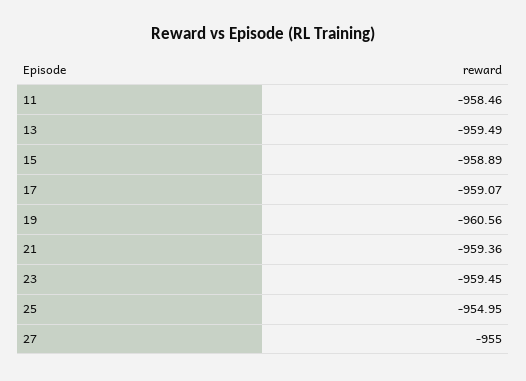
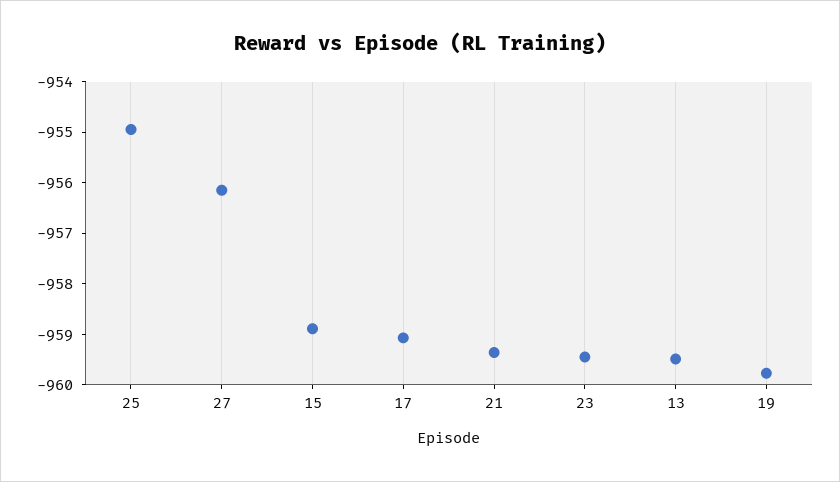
11: -958.46 -> none
19: -960.56 -> -959.8
27: -955 -> -956.2

